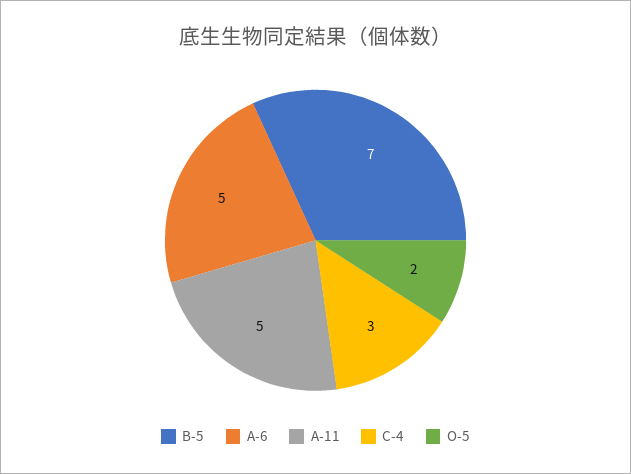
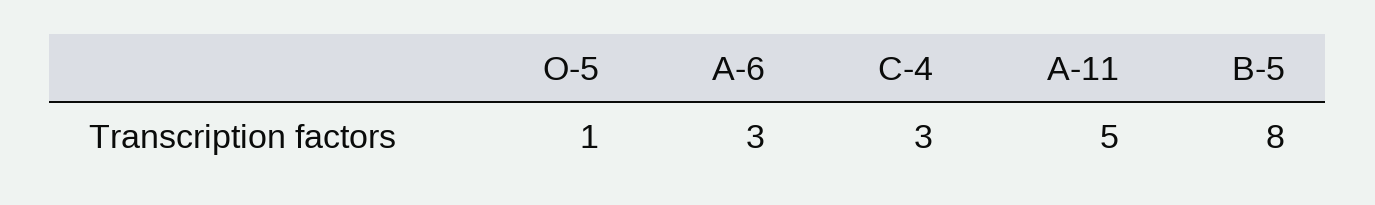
B-5: 7 -> 8
A-6: 5 -> 3
O-5: 2 -> 1

